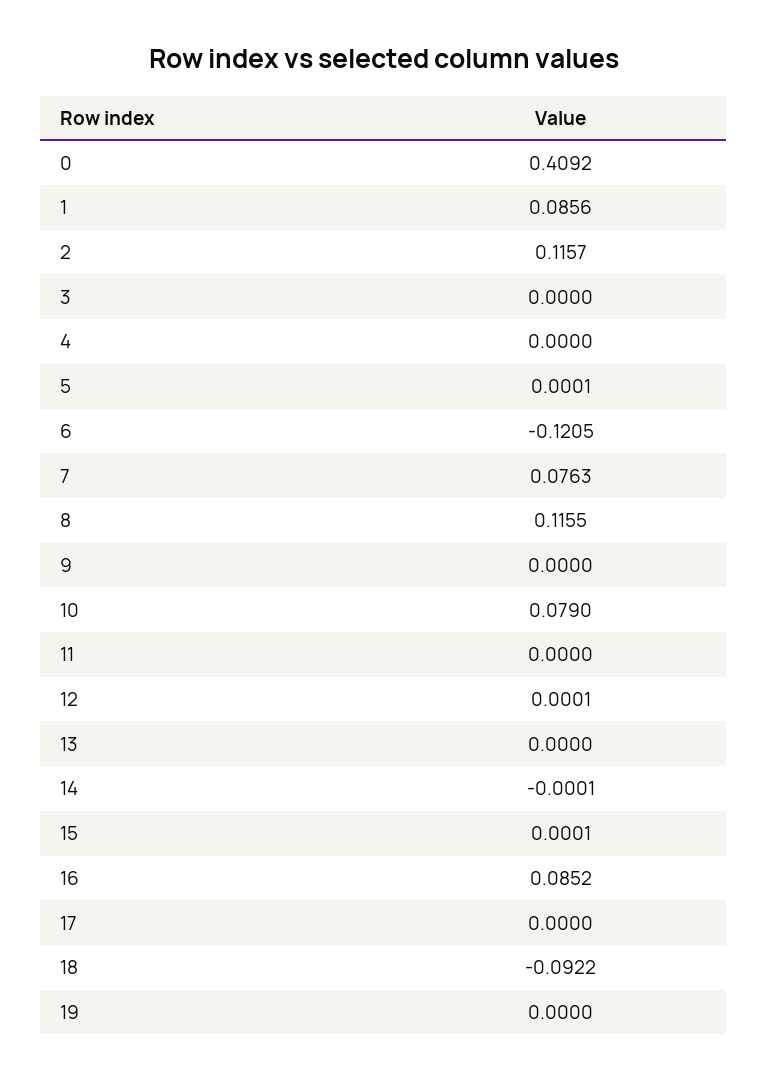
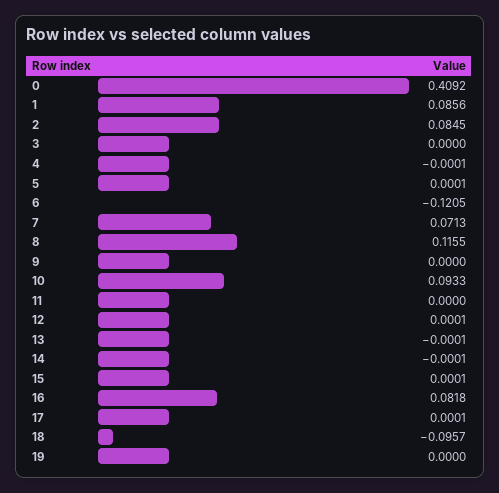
2: 0.1157 -> 0.0845
4: 0 -> -0.0001
7: 0.0763 -> 0.0713
10: 0.079 -> 0.0933
13: 0 -> -0.0001
16: 0.0852 -> 0.0818
17: 0 -> 0.0001
18: -0.0922 -> -0.0957

